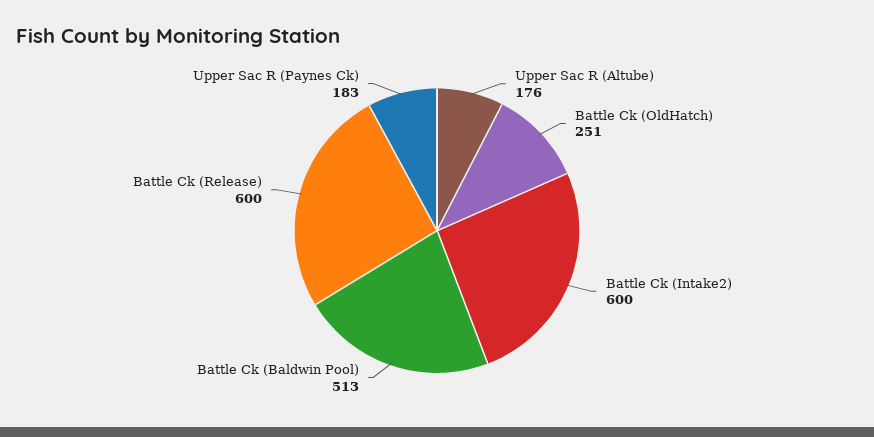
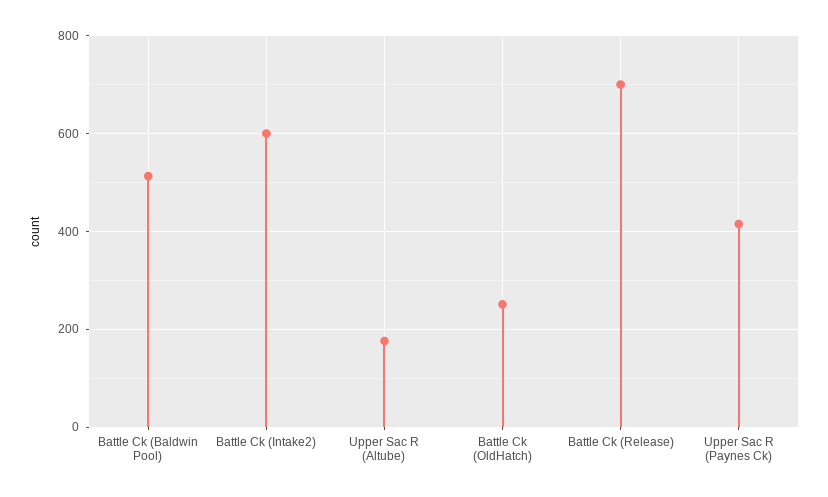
Battle Ck (Release): 600 -> 700
Upper Sac R (Paynes Ck): 183 -> 420

